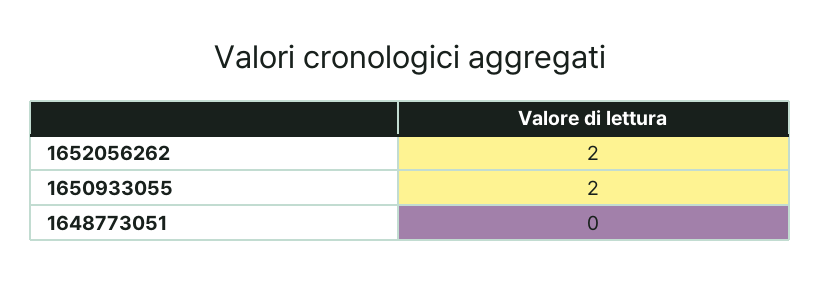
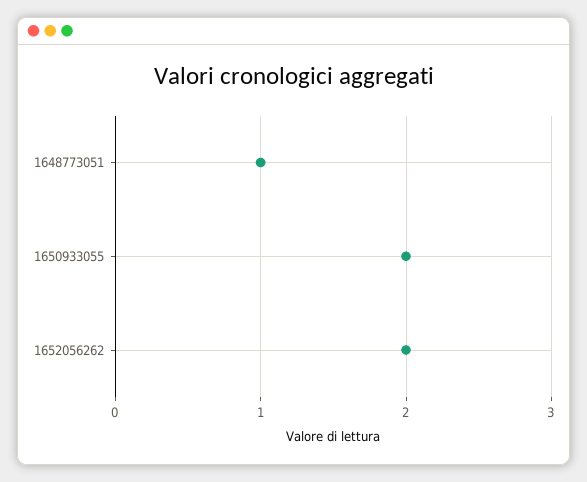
1648773051: 0 -> 1

